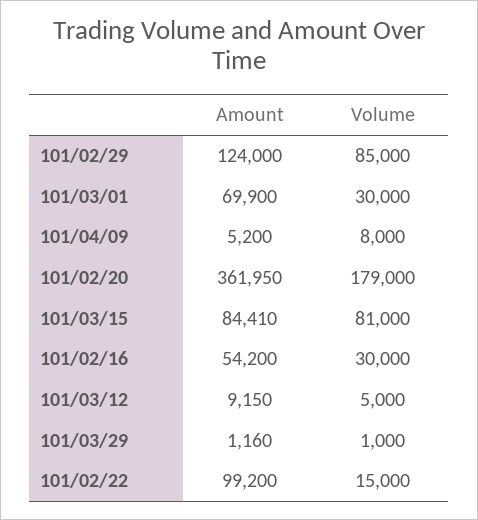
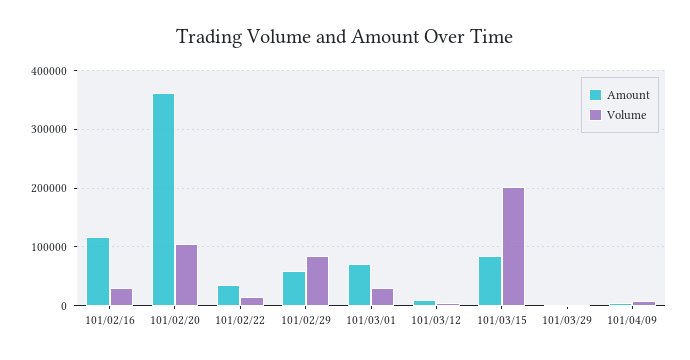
Amount, 101/02/29: 124000 -> 60000
Volume, 101/02/20: 179000 -> 100000
Volume, 101/03/15: 81000 -> 200000
Amount, 101/02/16: 54200 -> 120000
Amount, 101/02/22: 99200 -> 40000

